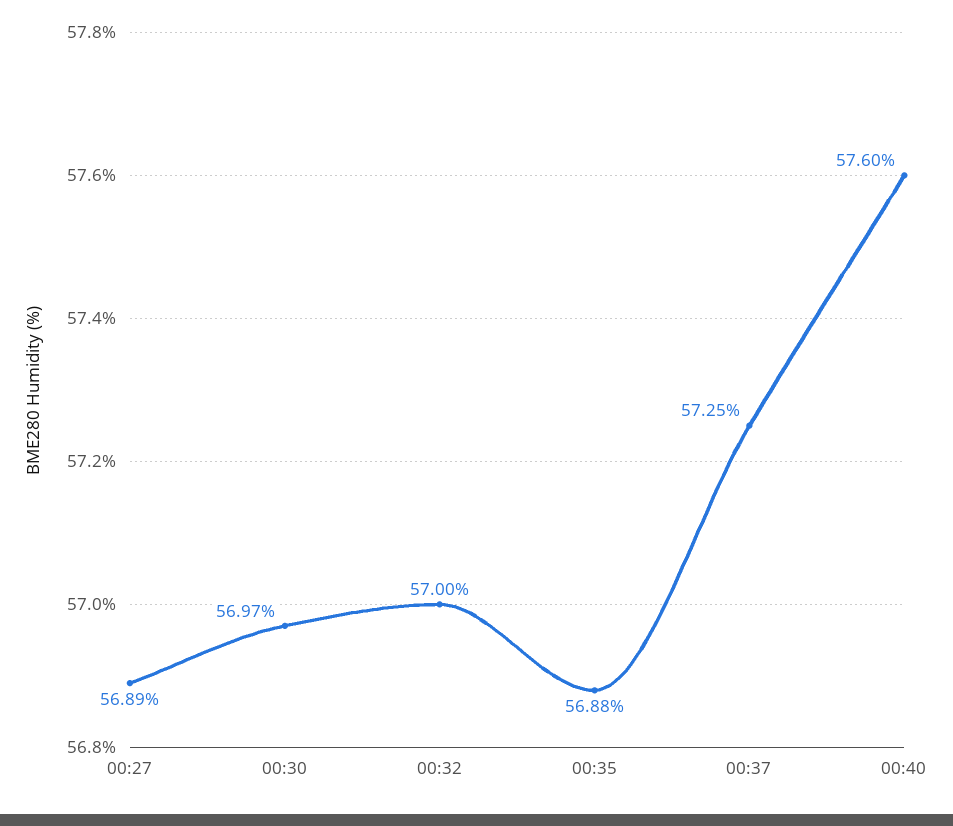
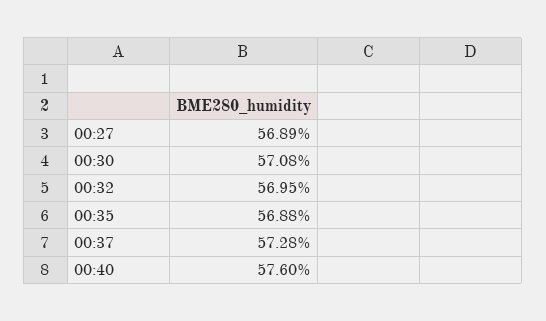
00:30: 56.97 -> 57.08
00:32: 57 -> 56.95
00:37: 57.25 -> 57.28

